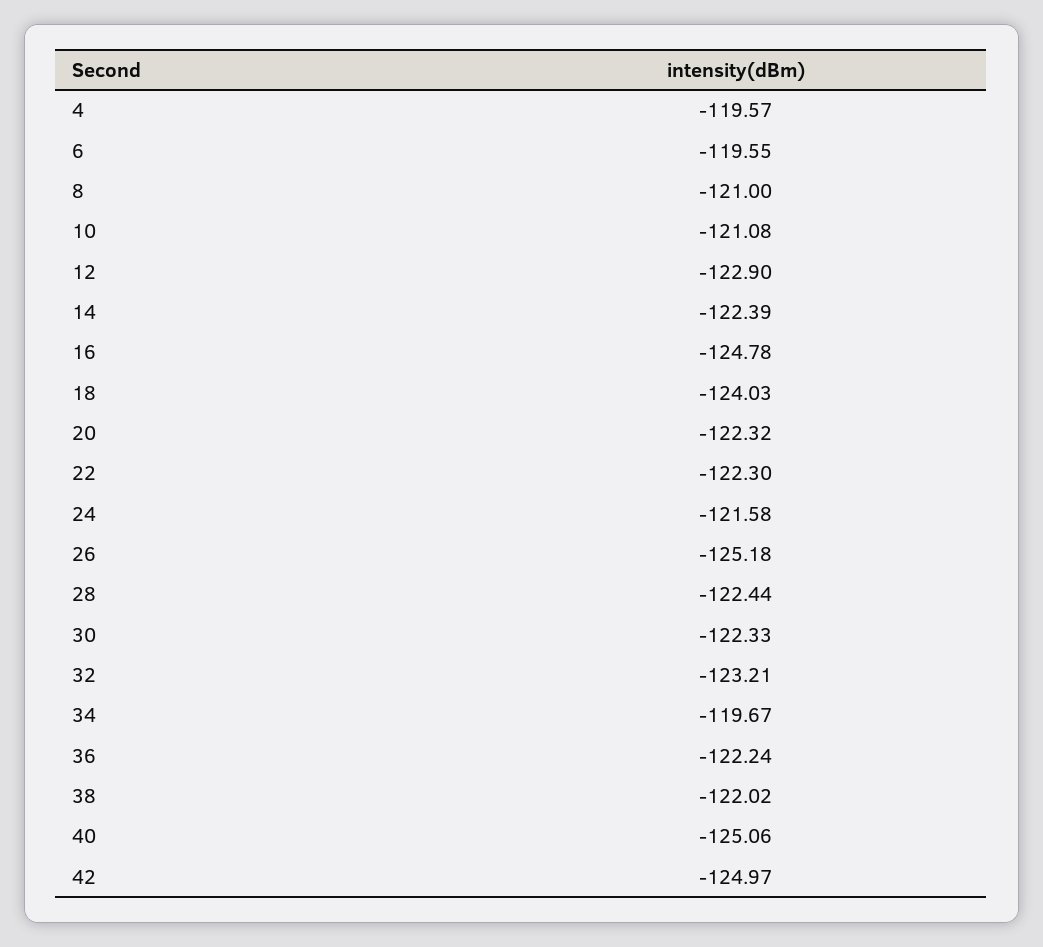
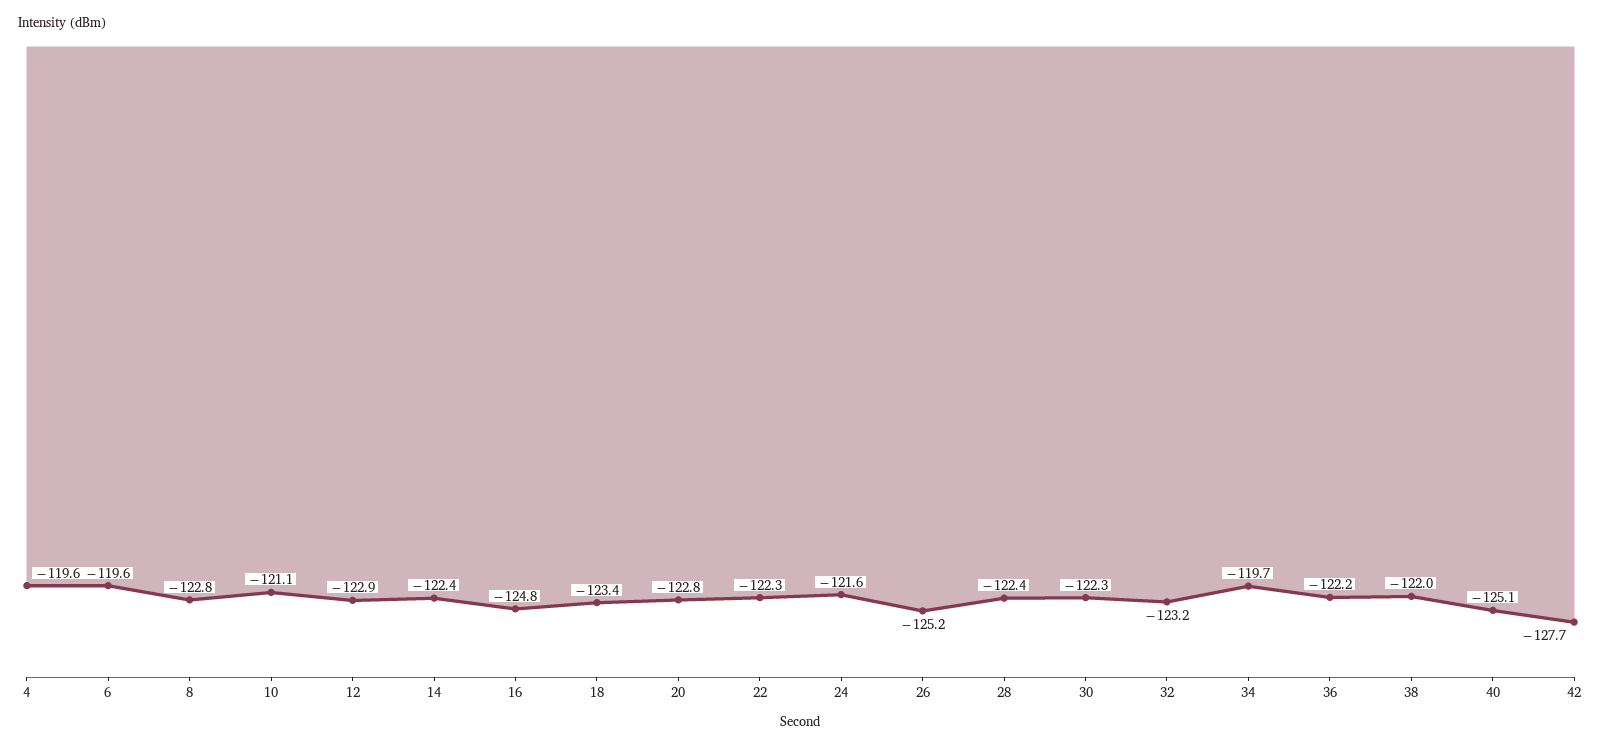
8: -121 -> -122.8
18: -124.03 -> -123.4
20: -122.32 -> -122.8
42: -124.97 -> -127.7

